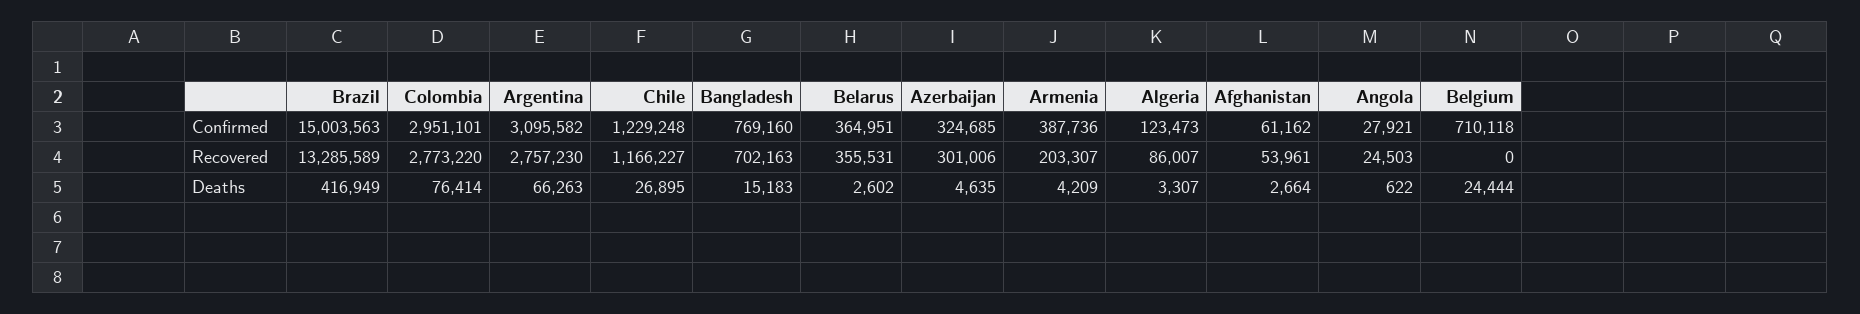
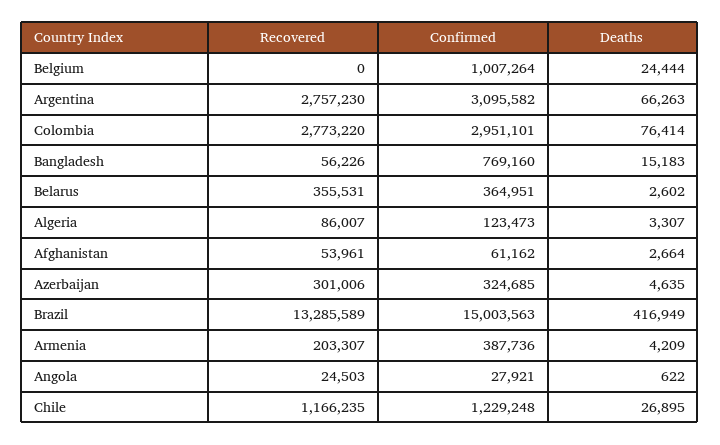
Belgium, Confirmed: 710118 -> 1007264
Chile, Recovered: 1166227 -> 1166235
Bangladesh, Recovered: 702163 -> 56226

